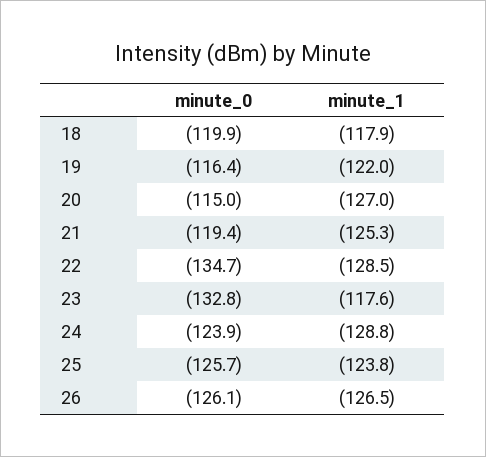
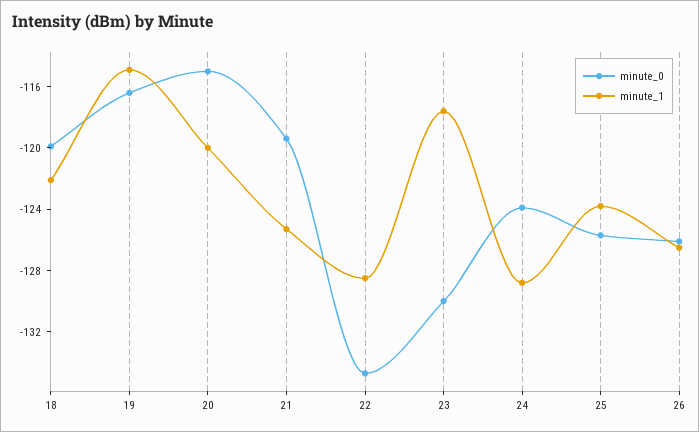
minute_1, 18: -117.9 -> -122
minute_1, 19: -122 -> -115
minute_1, 20: -127 -> -120
minute_0, 23: -132.8 -> -130

